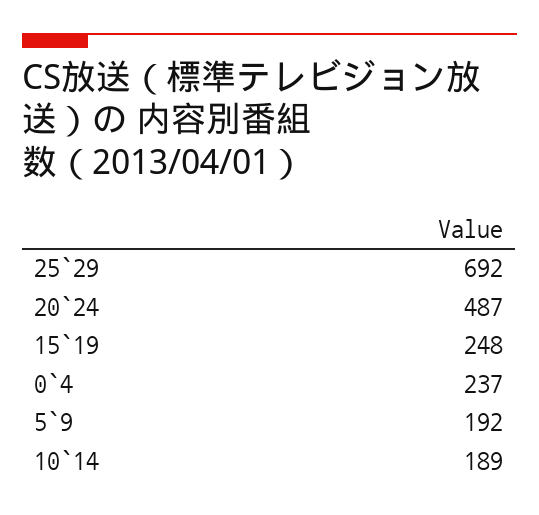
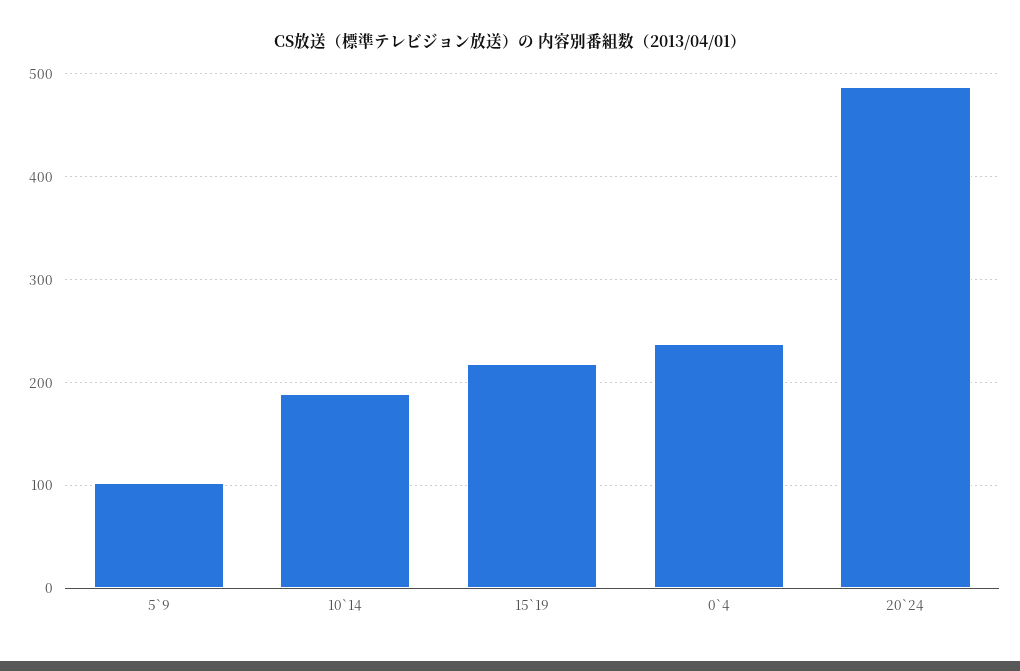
25`29: 692 -> none
15`19: 248 -> 220
5`9: 192 -> 100

